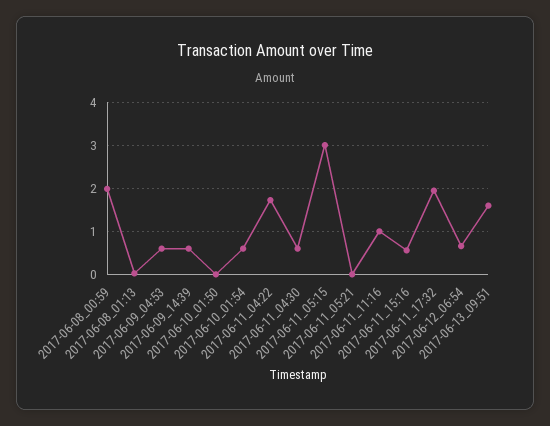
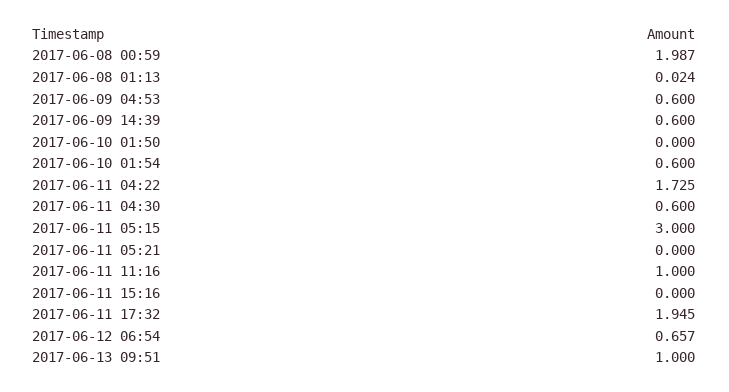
2017-06-11_15:16: 0.6 -> 0
2017-06-13_09:51: 1.6 -> 1

